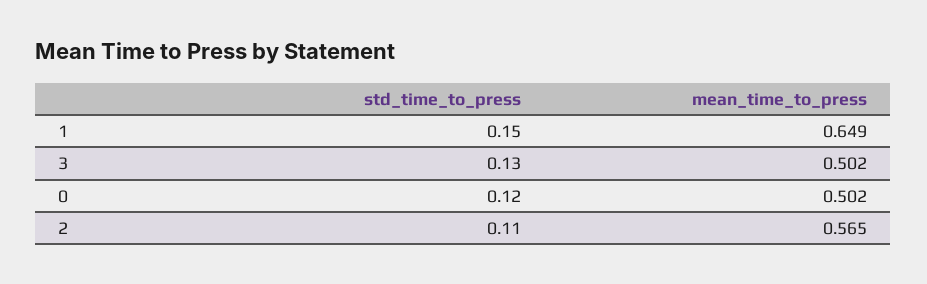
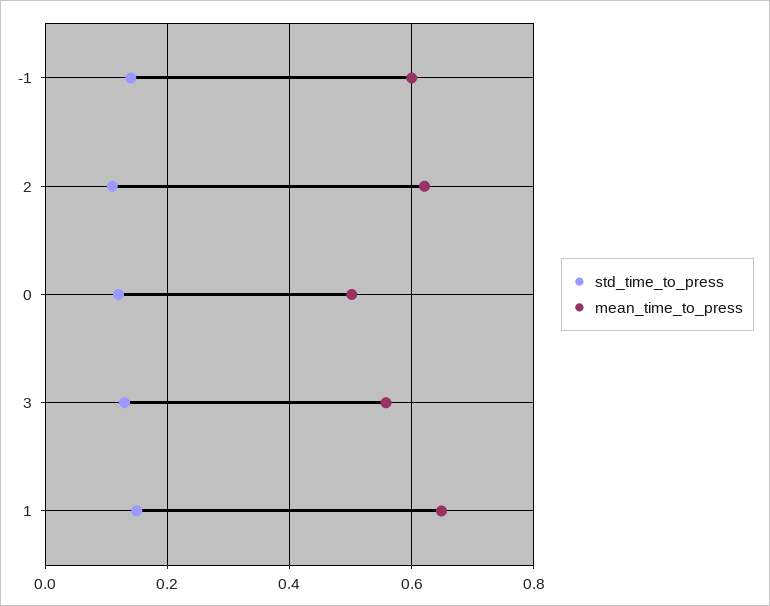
mean_time_to_press, 3: 0.502 -> 0.56
mean_time_to_press, 2: 0.565 -> 0.62
std_time_to_press, -1: none -> 0.14
mean_time_to_press, -1: none -> 0.6

